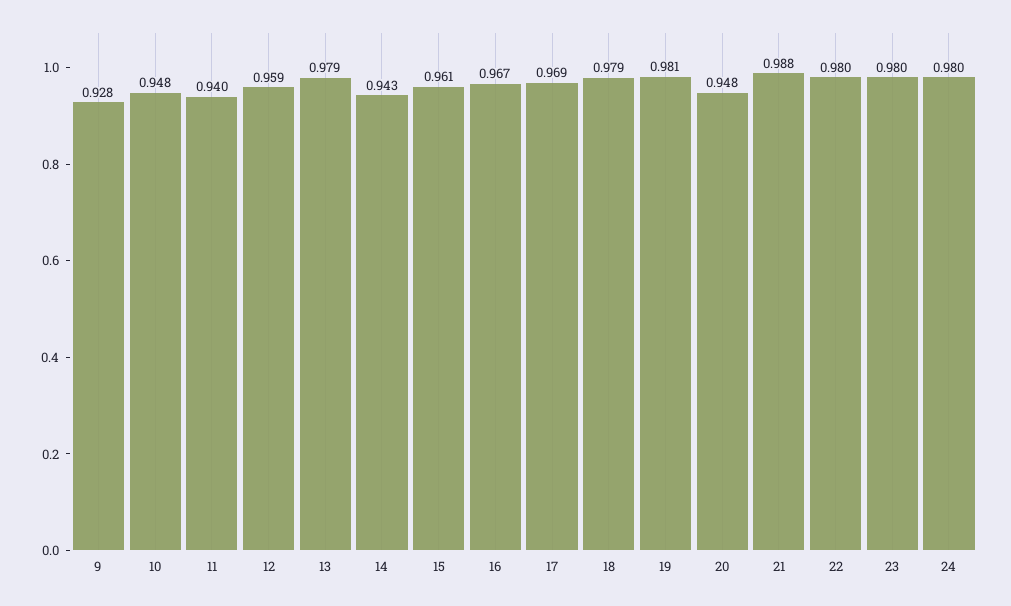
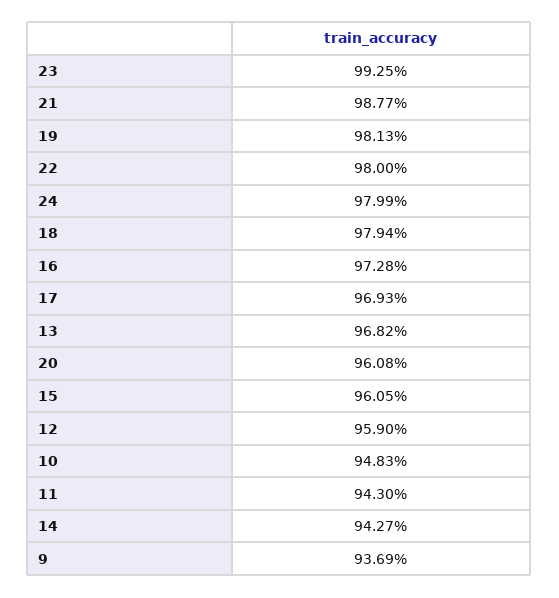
9: 0.928 -> 0.9369
11: 0.94 -> 0.943
13: 0.979 -> 0.9682
16: 0.967 -> 0.9728
20: 0.948 -> 0.9608
23: 0.98 -> 0.9925

